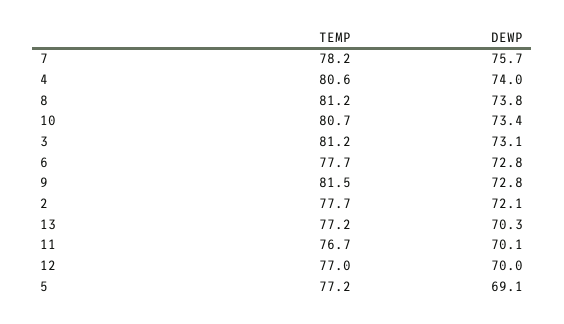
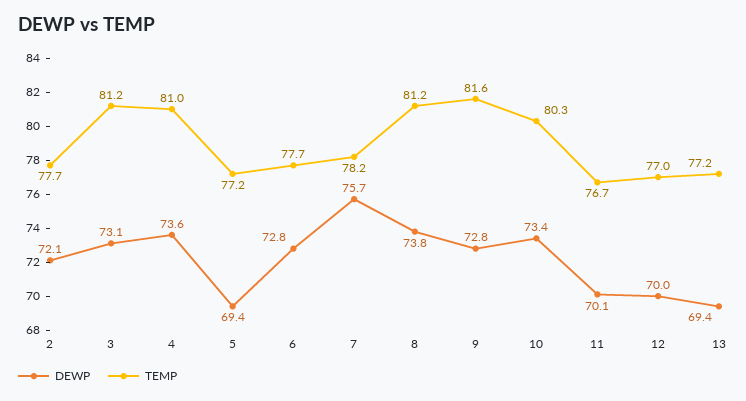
TEMP, 4: 80.6 -> 81
DEWP, 4: 74 -> 73.6
TEMP, 10: 80.7 -> 80.3
TEMP, 9: 81.5 -> 81.6
DEWP, 13: 70.3 -> 69.4
DEWP, 5: 69.1 -> 69.4

